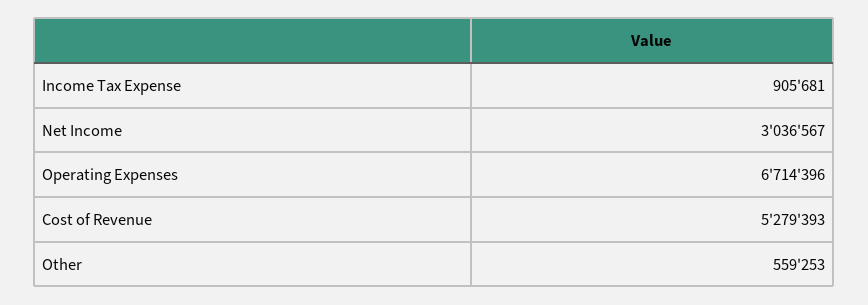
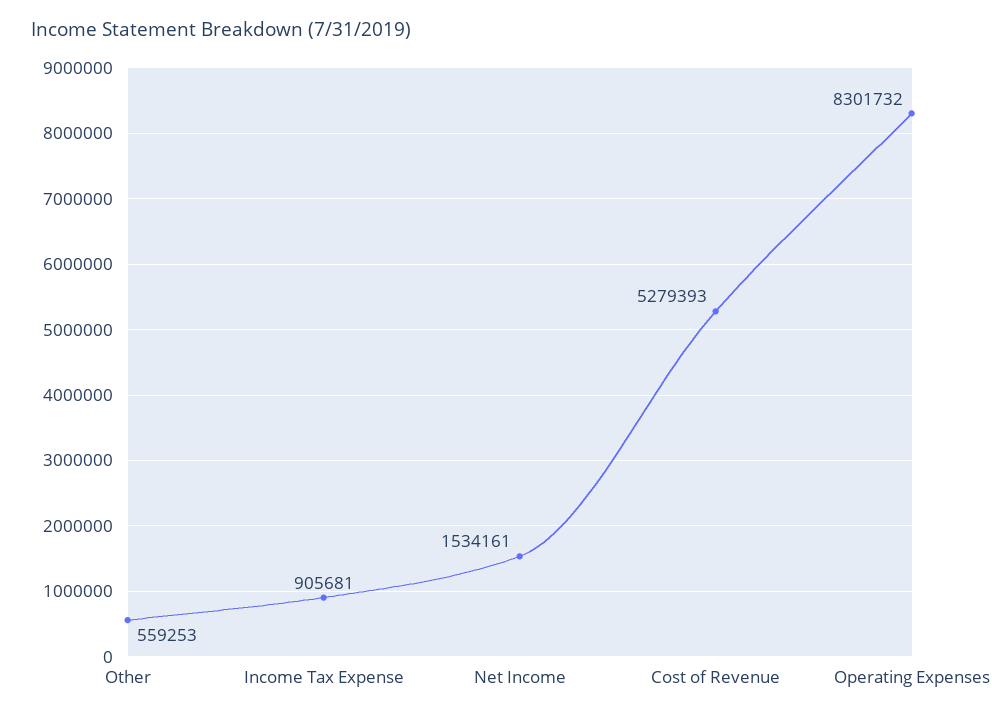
Net Income: 3036567 -> 1534161
Operating Expenses: 6714396 -> 8301732

